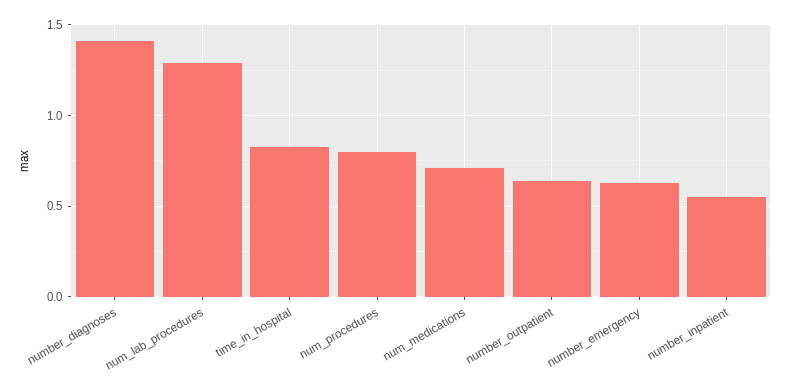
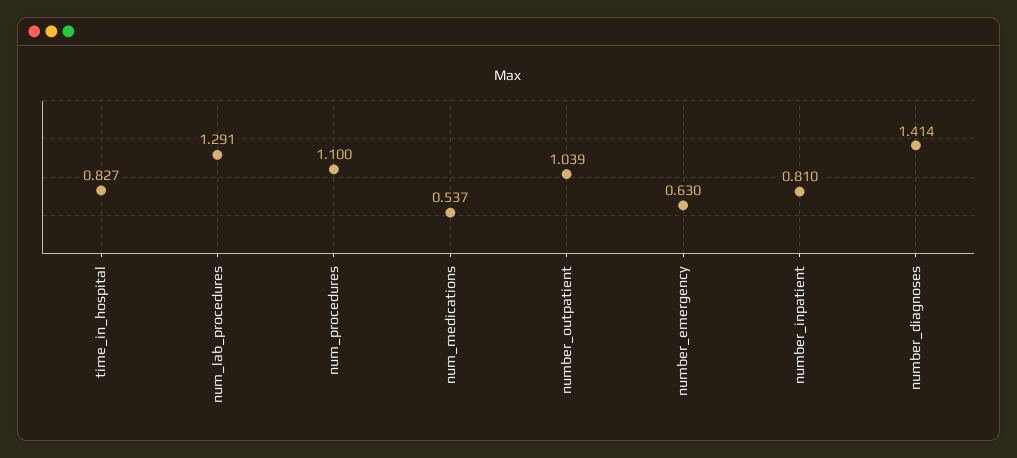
num_procedures: 0.8 -> 1.1
num_medications: 0.7 -> 0.537
number_outpatient: 0.65 -> 1.039
number_inpatient: 0.55 -> 0.81

